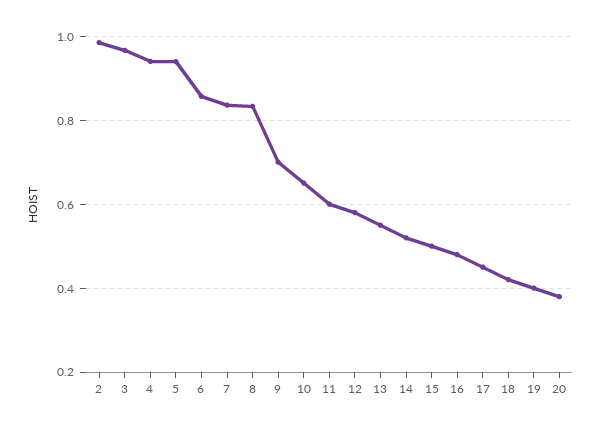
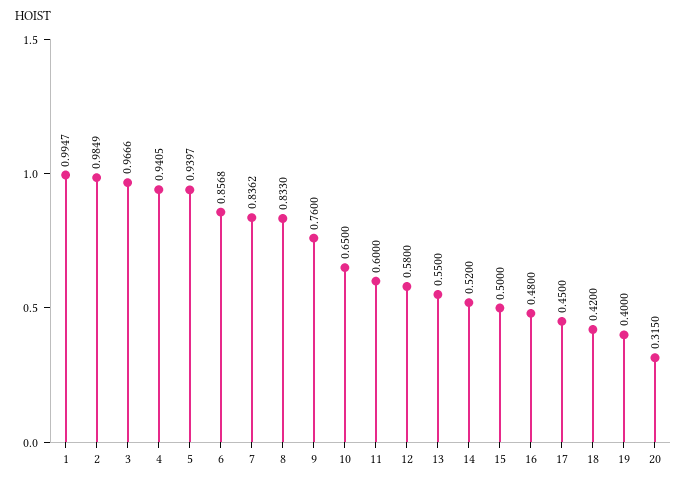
9: 0.7 -> 0.76
20: 0.38 -> 0.315
1: none -> 0.9947

